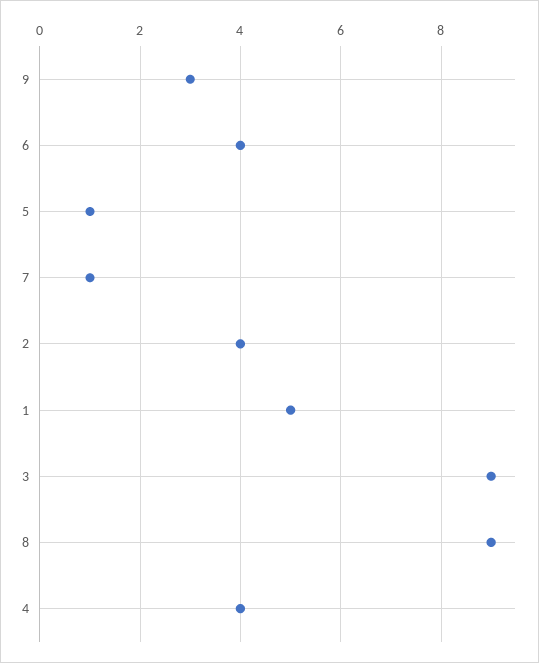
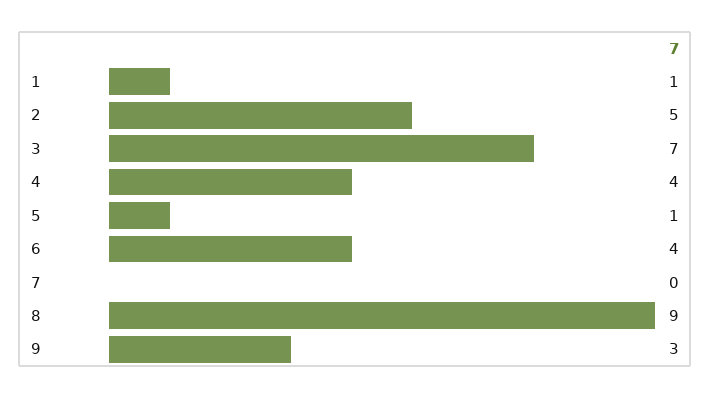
7: 1 -> 0
2: 4 -> 5
1: 5 -> 1
3: 9 -> 7

